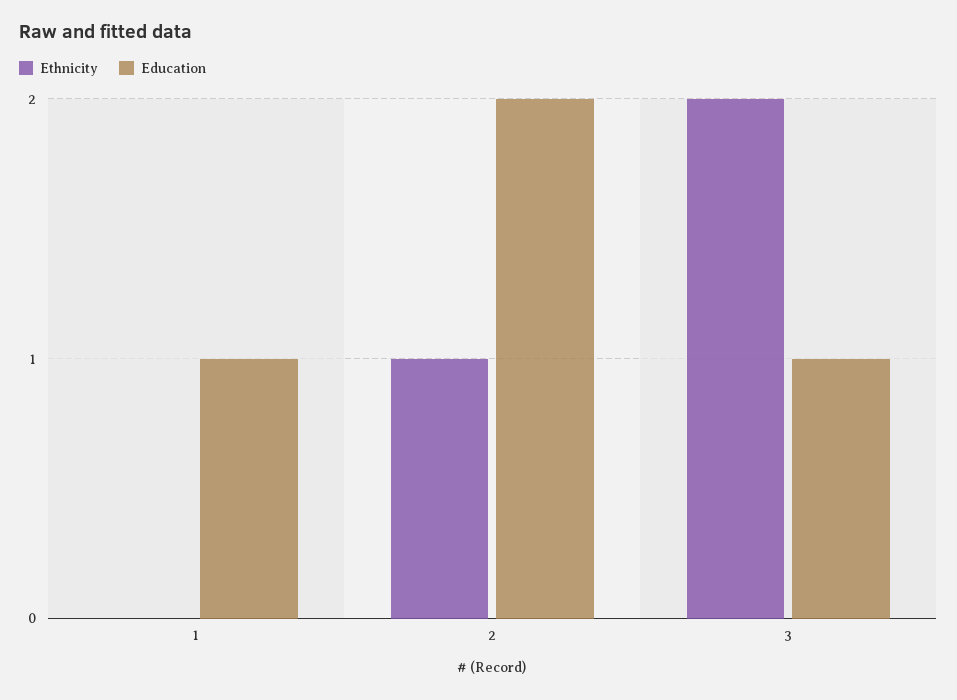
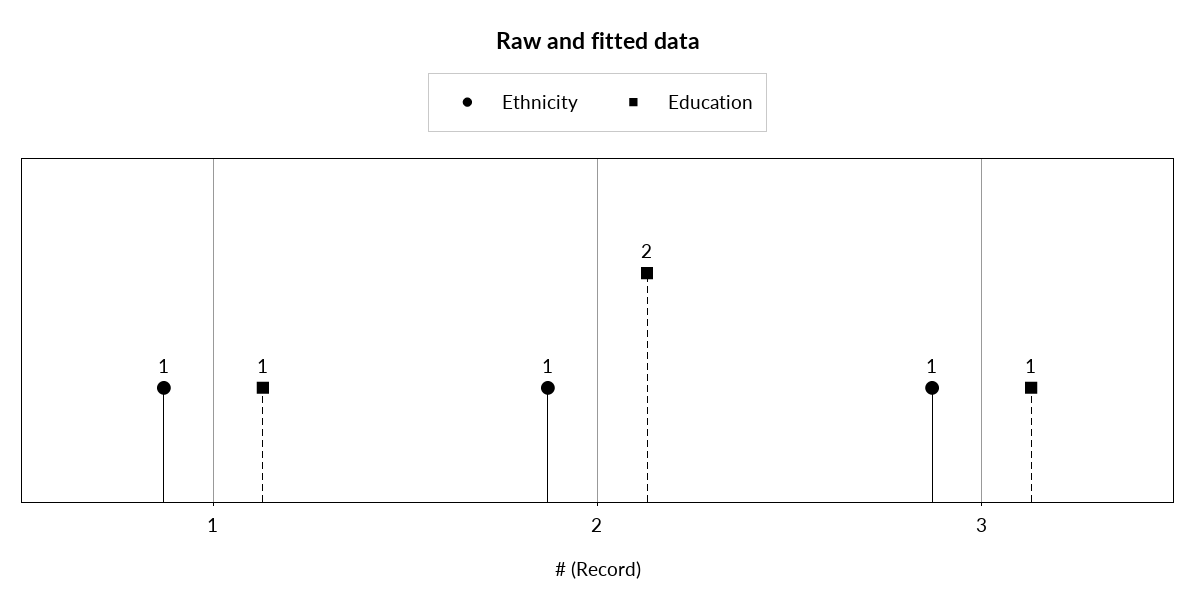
Ethnicity, 1: 0 -> 1
Ethnicity, 3: 2 -> 1

